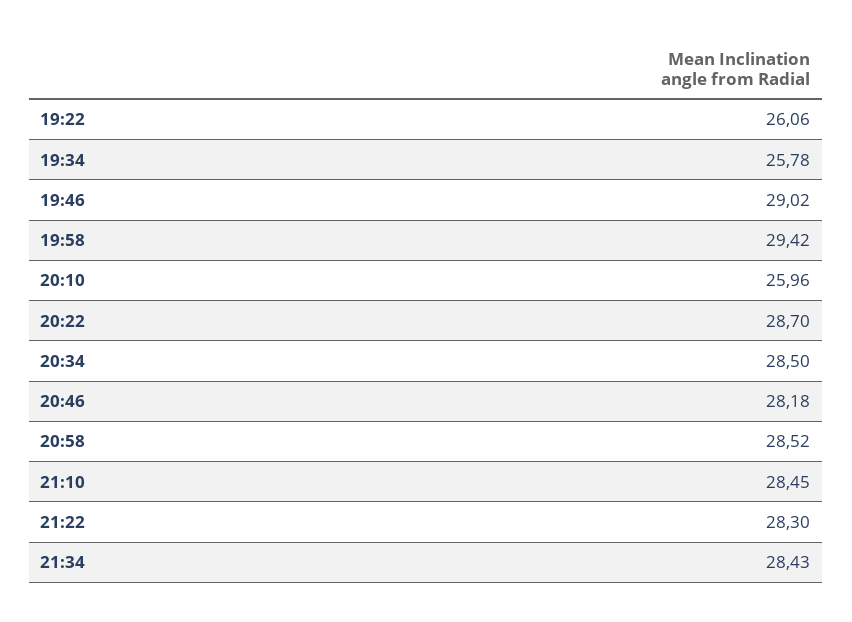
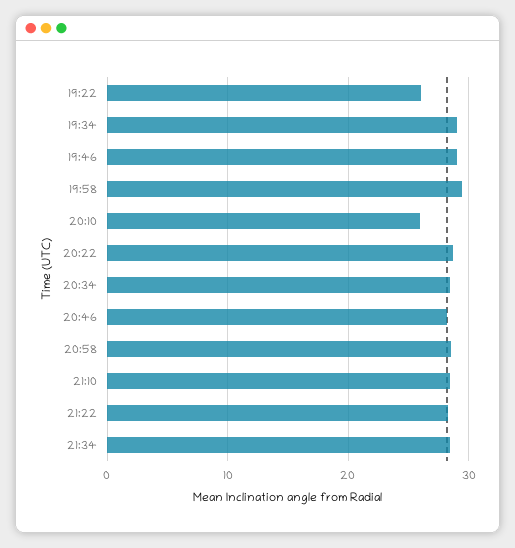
19:34: 25.78 -> 29

